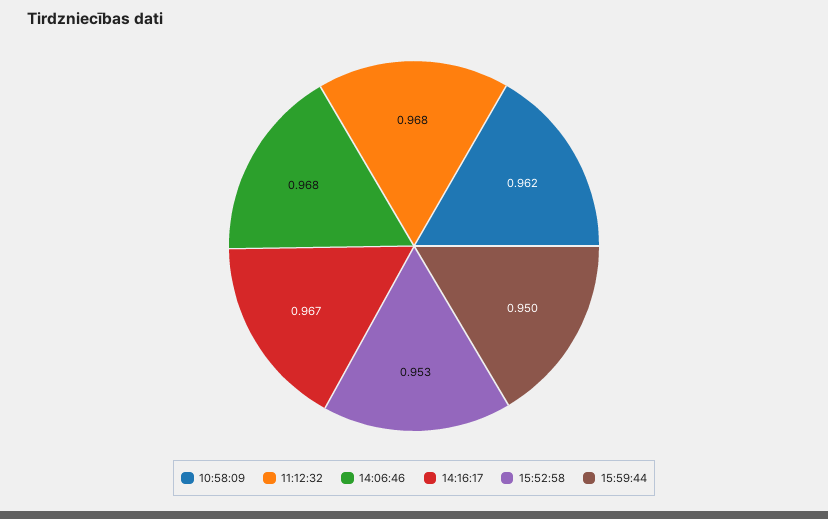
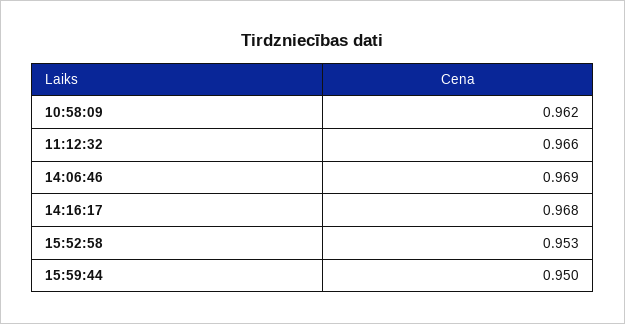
11:12:32: 0.968 -> 0.966
14:06:46: 0.968 -> 0.969
14:16:17: 0.967 -> 0.968

